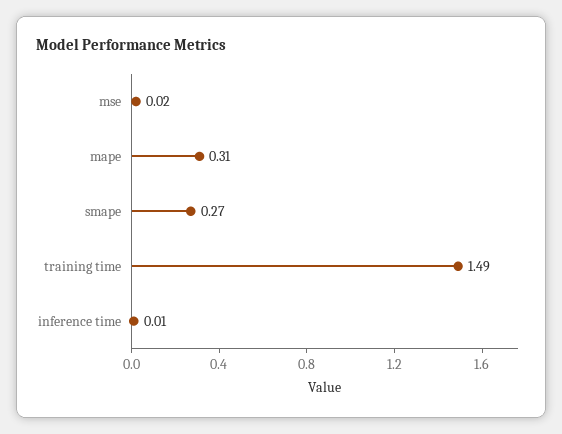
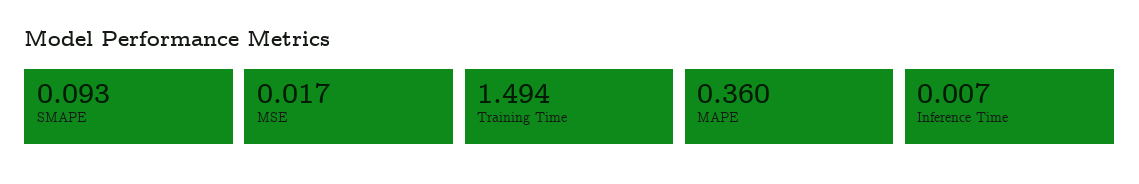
mape: 0.31 -> 0.36
smape: 0.27 -> 0.093

